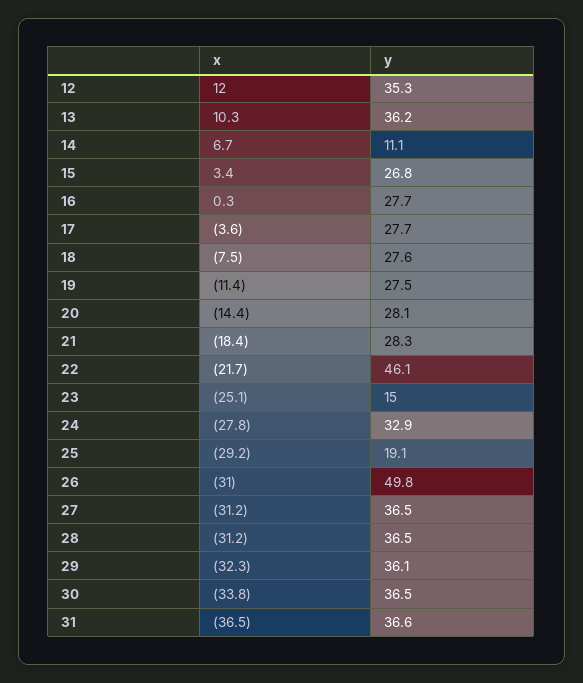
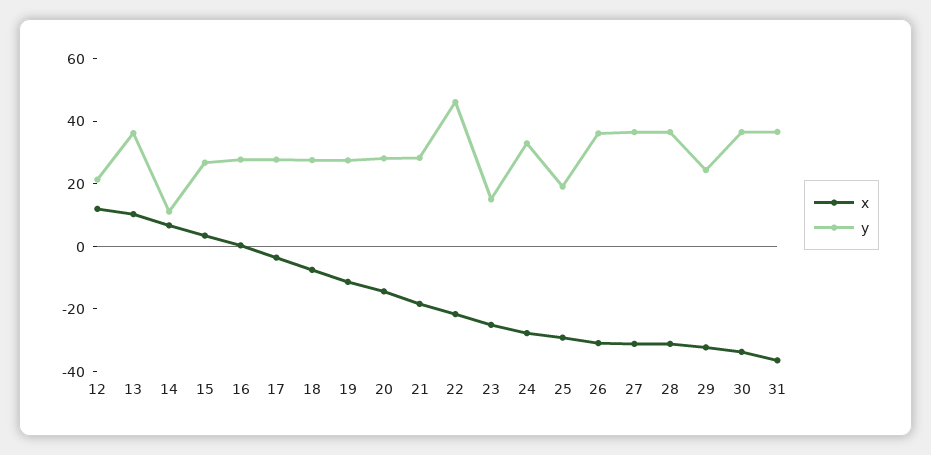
y, 12: 35.3 -> 20
y, 26: 49.8 -> 35
y, 29: 36.1 -> 25

